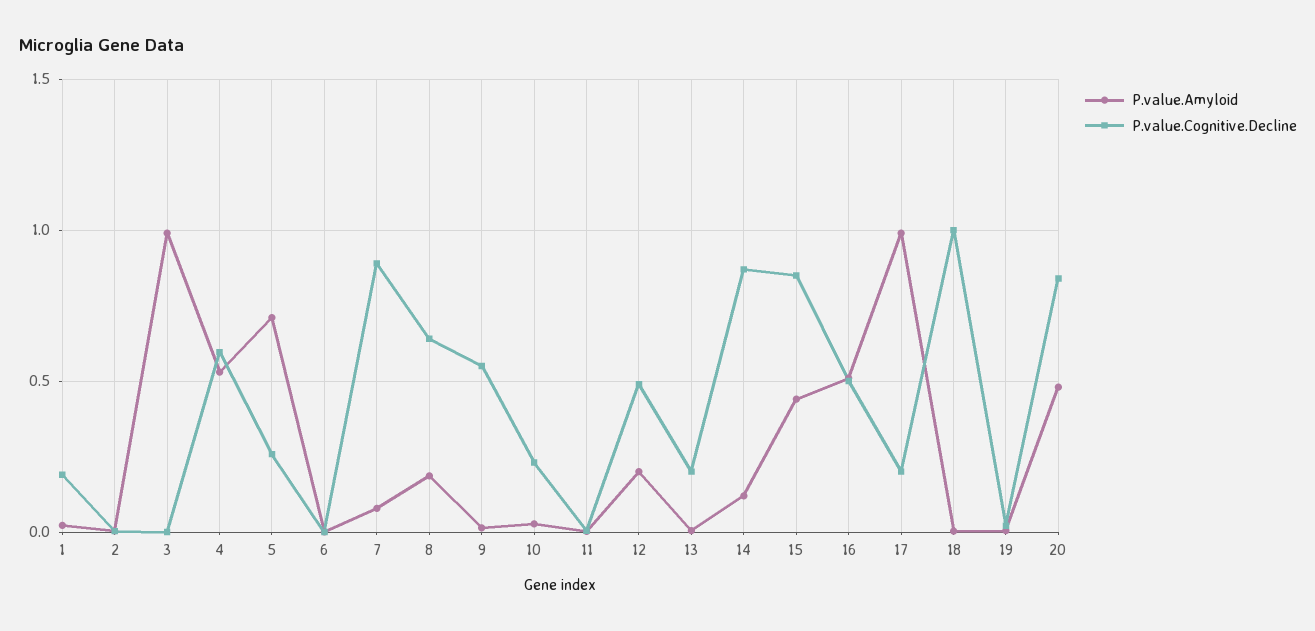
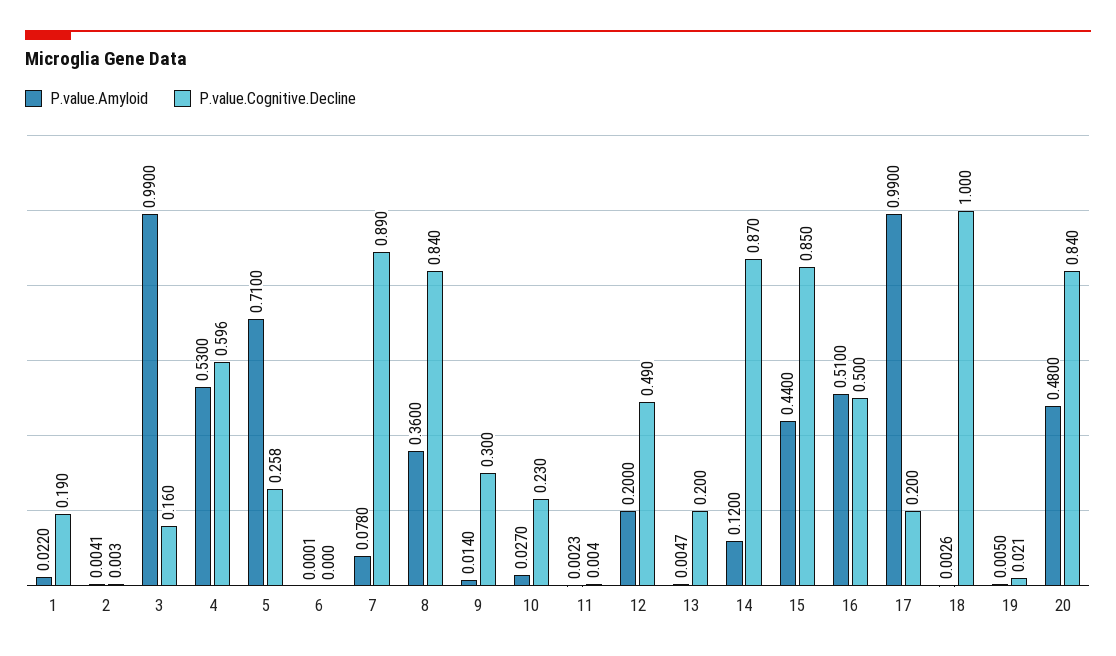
P.value.Cognitive.Decline, 3: 0 -> 0.16
P.value.Amyloid, 8: 0.2 -> 0.36
P.value.Cognitive.Decline, 8: 0.65 -> 0.84
P.value.Cognitive.Decline, 9: 0.55 -> 0.3

